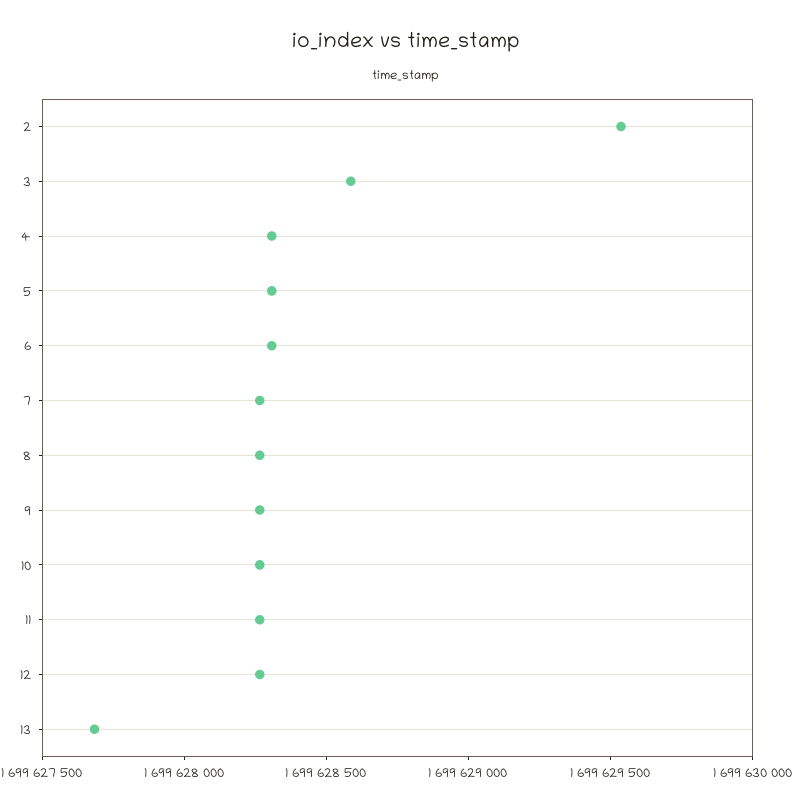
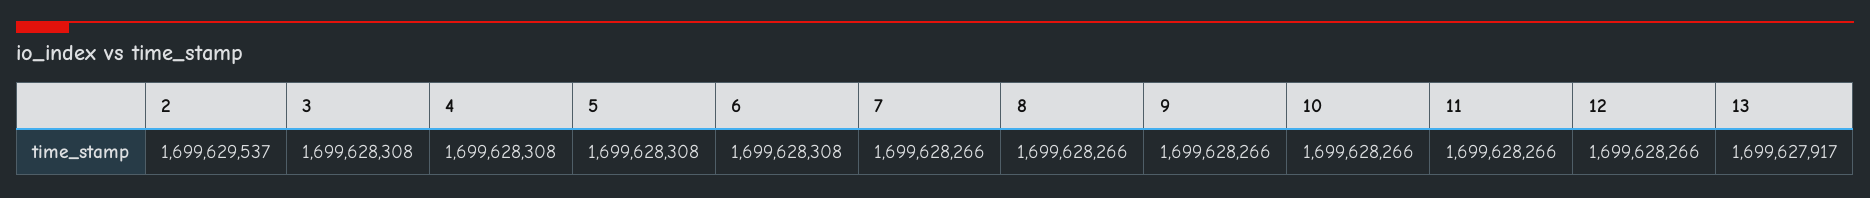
3: 1699628600 -> 1699628308
13: 1699627700 -> 1699627917

